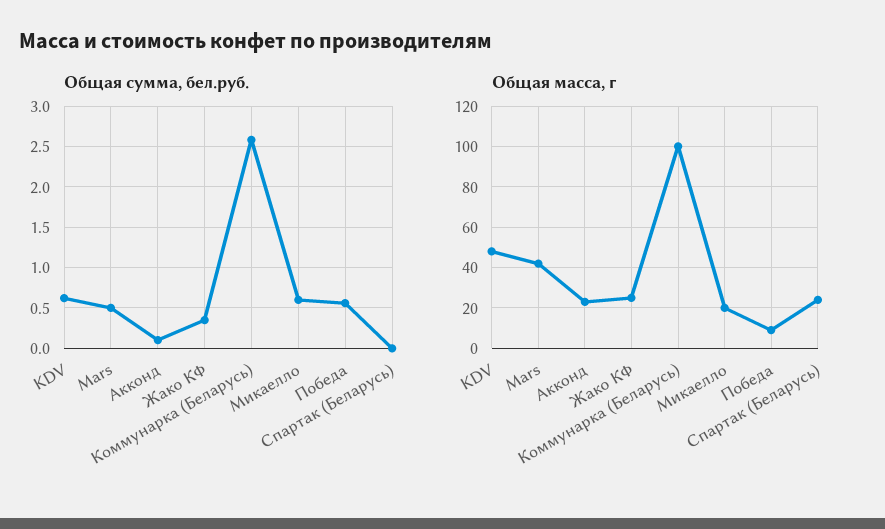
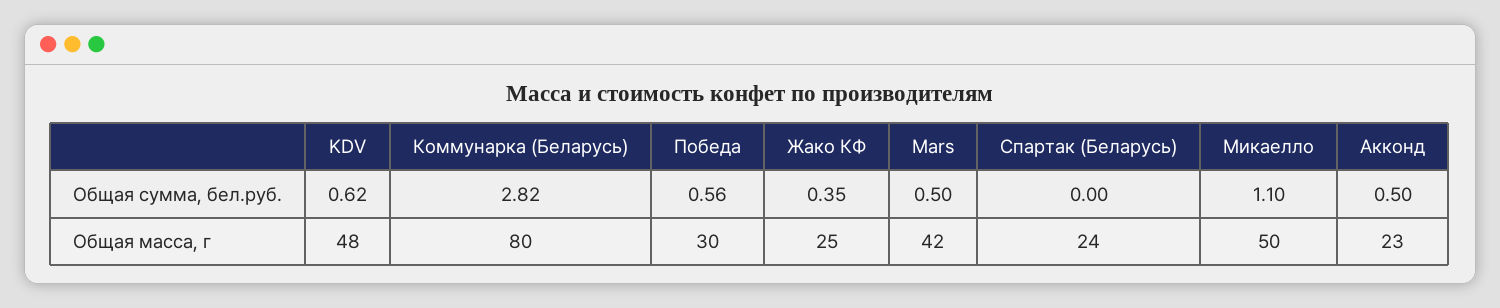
Общая сумма, бел.руб., Акконд: 0.1 -> 0.5
Общая сумма, бел.руб., Коммунарка (Беларусь): 2.6 -> 2.82
Общая сумма, бел.руб., Микаелло: 0.6 -> 1.1
Общая масса, г, Коммунарка (Беларусь): 100 -> 80
Общая масса, г, Микаелло: 20 -> 50
Общая масса, г, Победа: 10 -> 30

